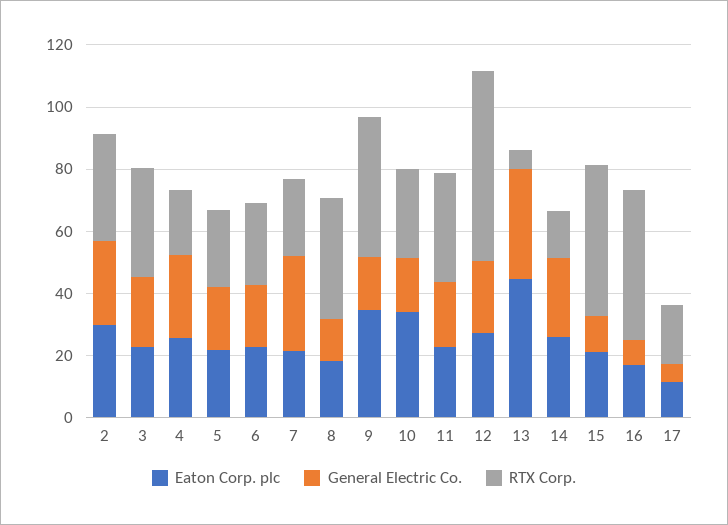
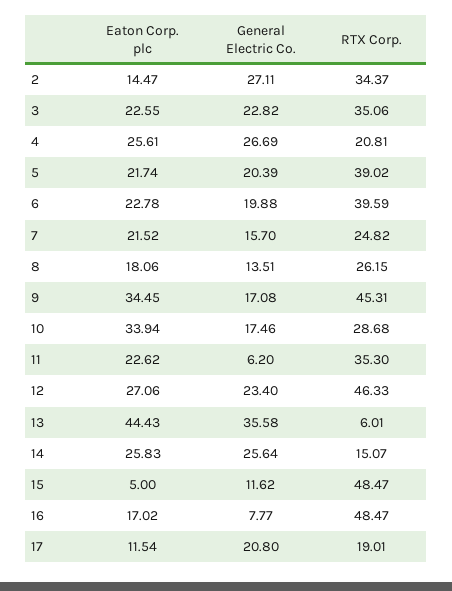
Eaton Corp. plc, 2: 30 -> 14.47
RTX Corp., 5: 25 -> 39.02
RTX Corp., 6: 25 -> 39.59
General Electric Co., 7: 30 -> 15.7
RTX Corp., 8: 40 -> 26.15
General Electric Co., 11: 20 -> 6.2
RTX Corp., 12: 60 -> 46.33
Eaton Corp. plc, 15: 20 -> 5
General Electric Co., 17: 5 -> 20.8

